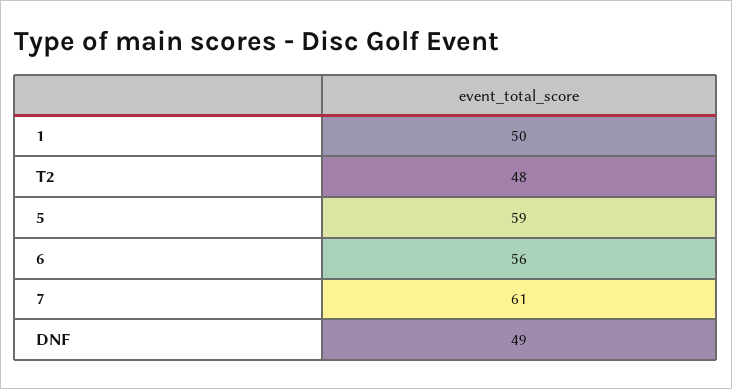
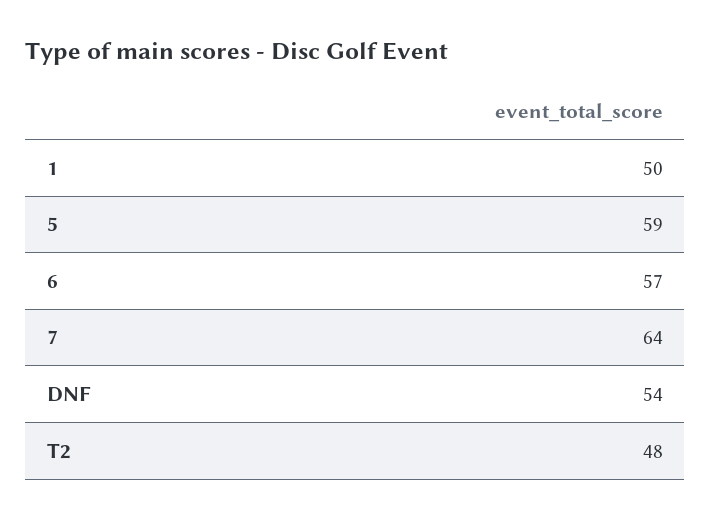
6: 56 -> 57
7: 61 -> 64
DNF: 49 -> 54

